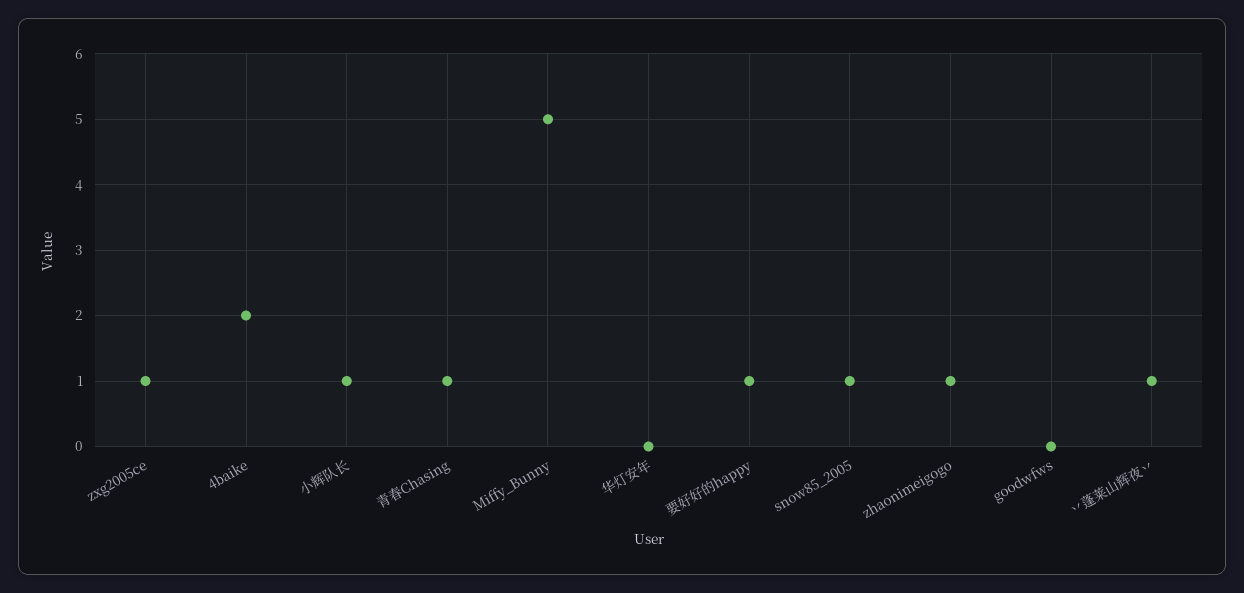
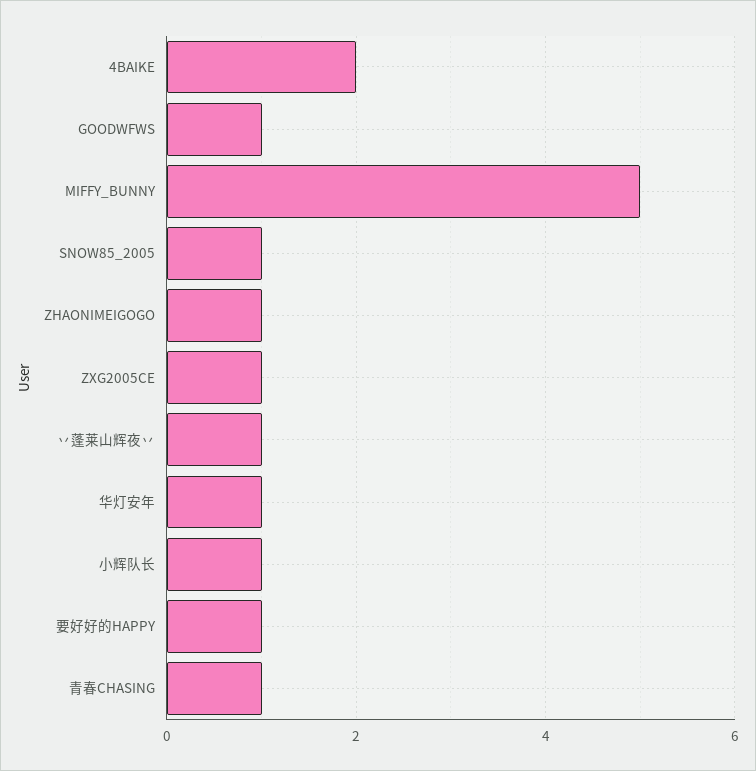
华灯安年: 0 -> 1
goodwfws: 0 -> 1

